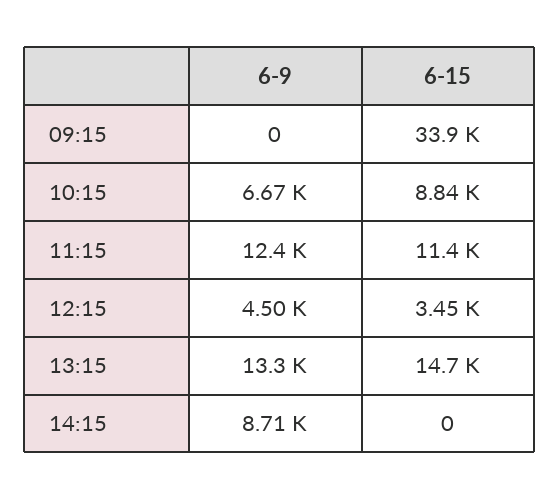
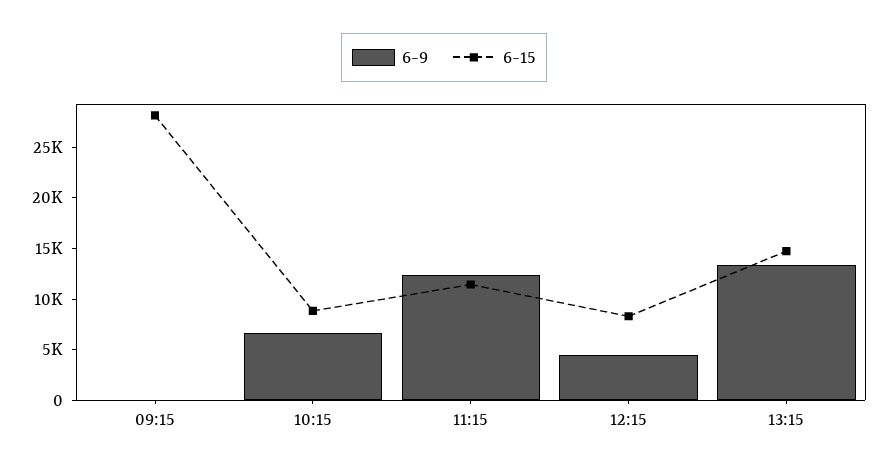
6-15, 09:15: 33900 -> 28000
6-15, 12:15: 3450 -> 8000
6-9, 14:15: 8710 -> none
6-15, 14:15: 0 -> none

